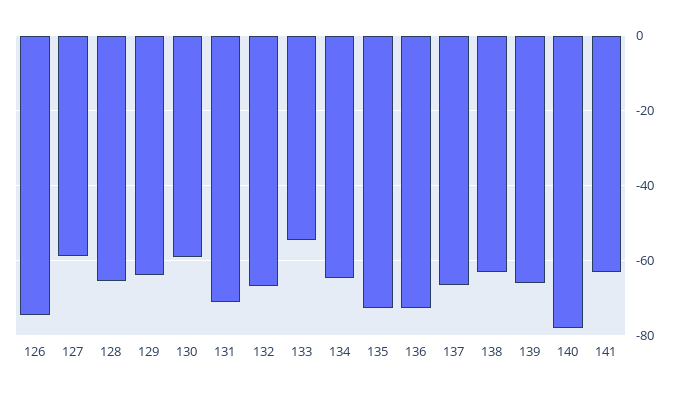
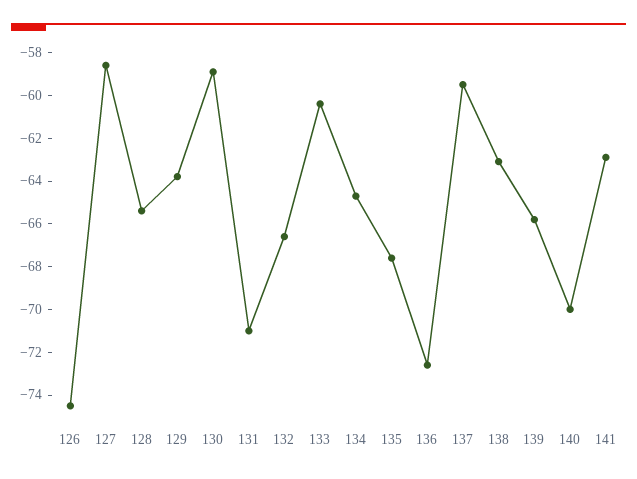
133: -54 -> -60.5
135: -72 -> -67.5
137: -66 -> -59.5
140: -78 -> -70

